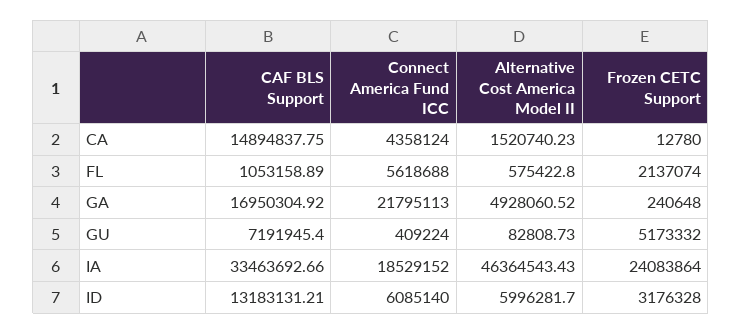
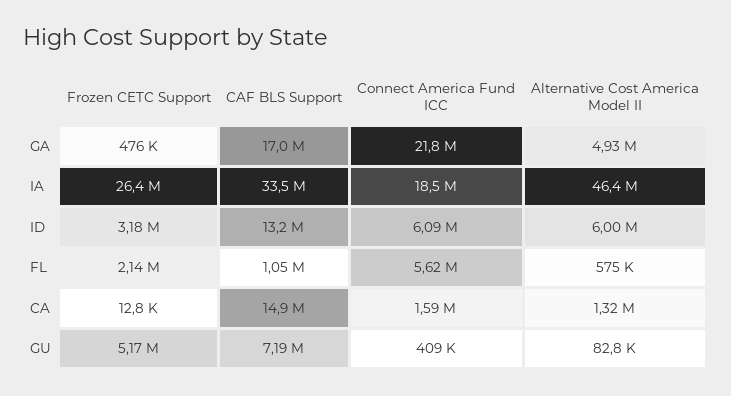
Connect America Fund ICC, CA: 4358124 -> 1590000
Alternative Cost America Model II, CA: 1520740.23 -> 1320000
Frozen CETC Support, GA: 240648 -> 476000
Frozen CETC Support, IA: 24083864 -> 26400000

